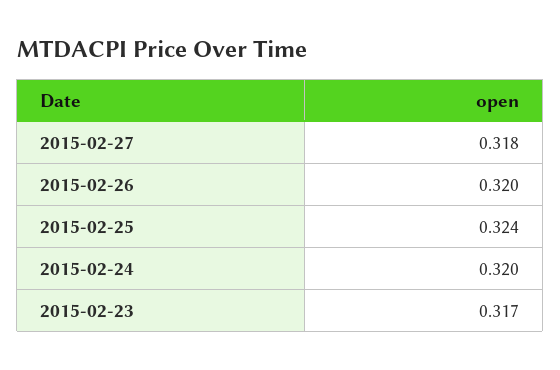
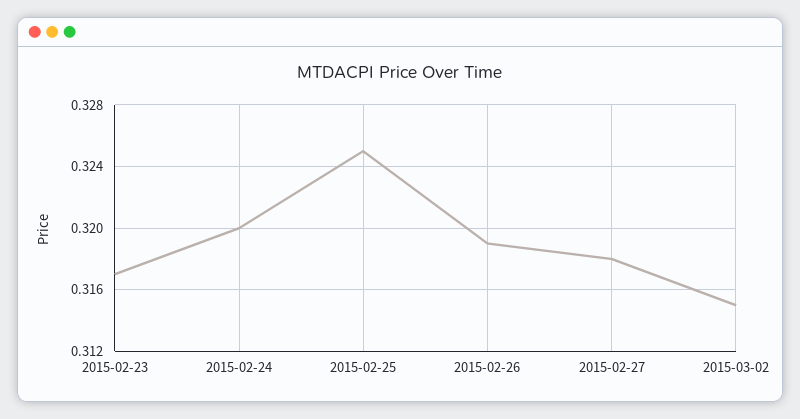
2015-02-26: 0.32 -> 0.319
2015-02-25: 0.324 -> 0.325
2015-03-02: none -> 0.315

